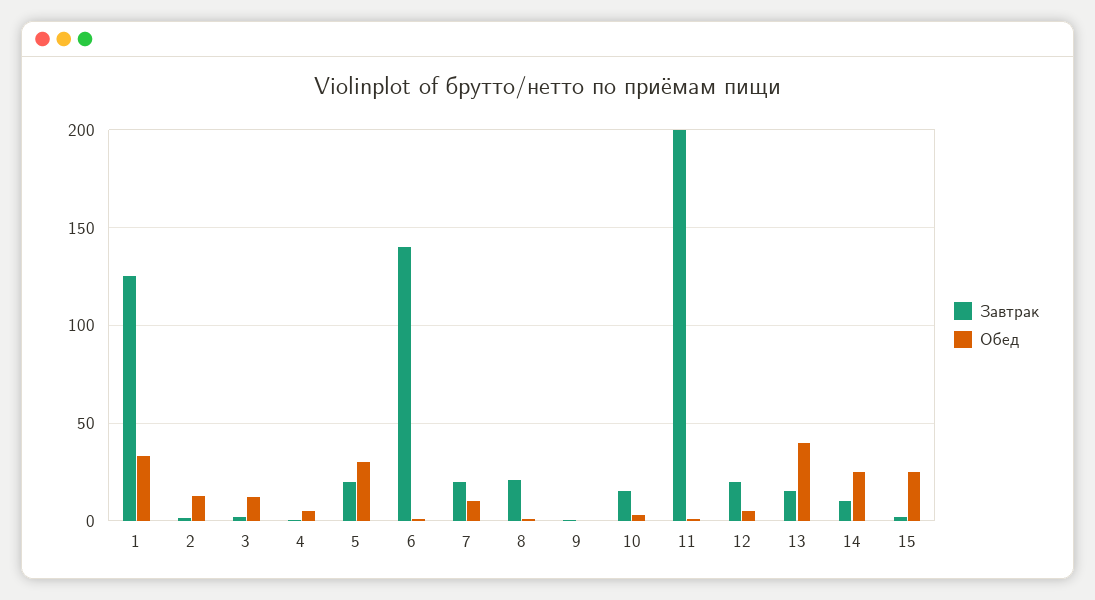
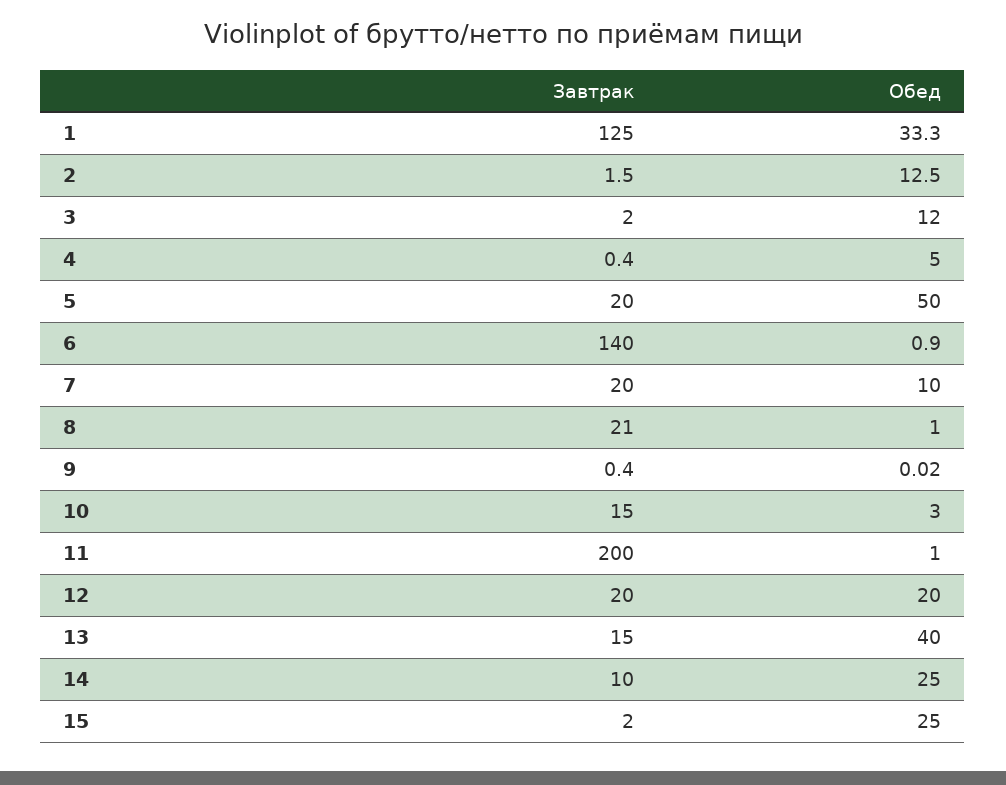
Обед, 5: 30 -> 50
Обед, 12: 5 -> 20

